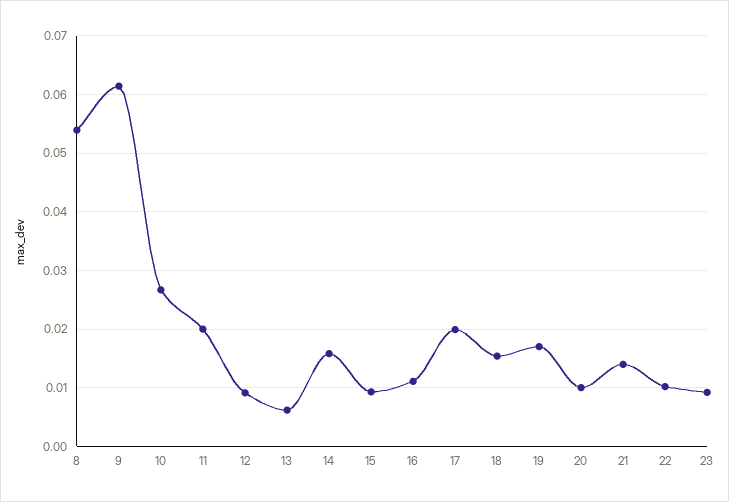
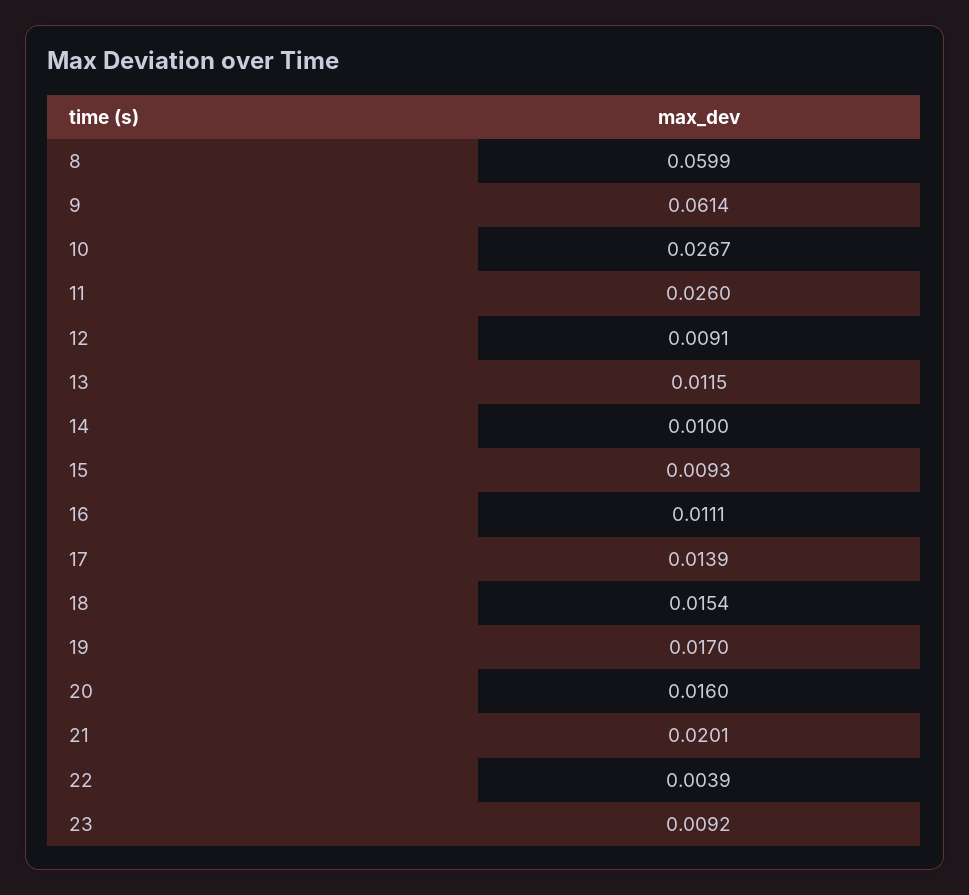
8: 0.054 -> 0.0599
11: 0.02 -> 0.026
13: 0.006 -> 0.0115
14: 0.016 -> 0.01
17: 0.02 -> 0.0139
20: 0.01 -> 0.016
21: 0.014 -> 0.0201
22: 0.01 -> 0.0039

